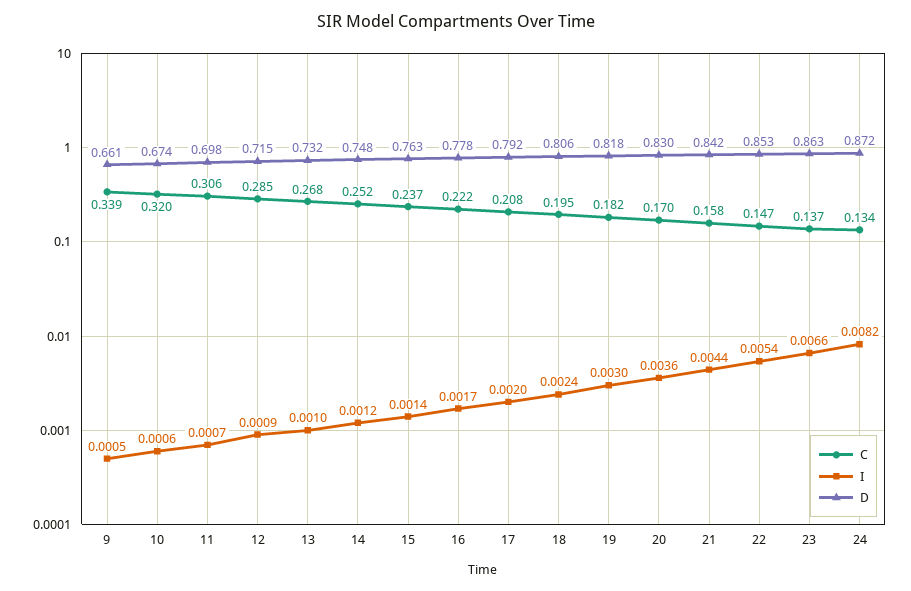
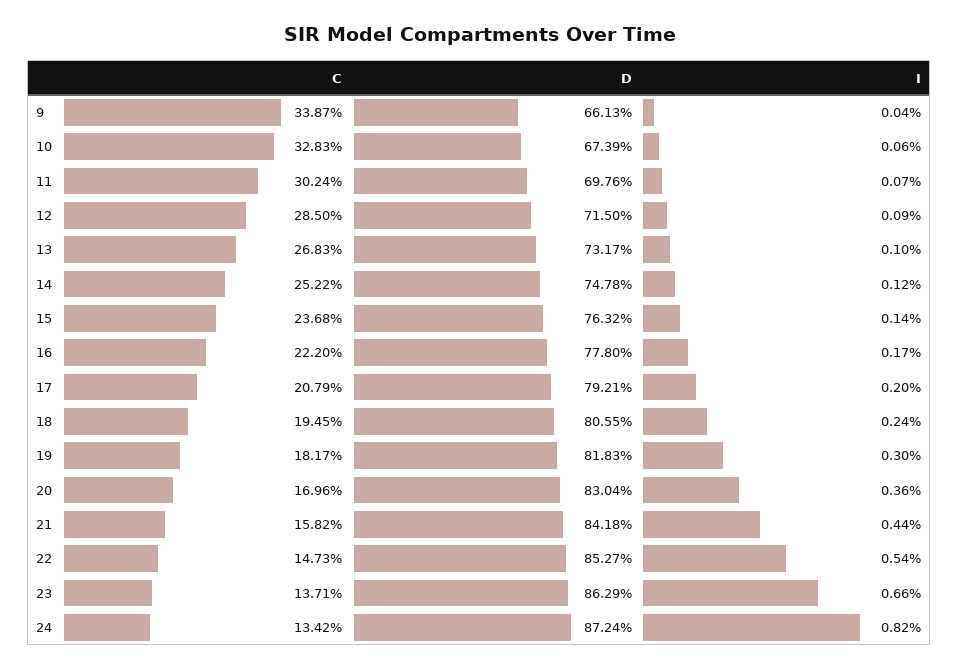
I, 9: 0.0005 -> 0.0004
C, 10: 0.32 -> 0.3283
C, 11: 0.306 -> 0.3024

